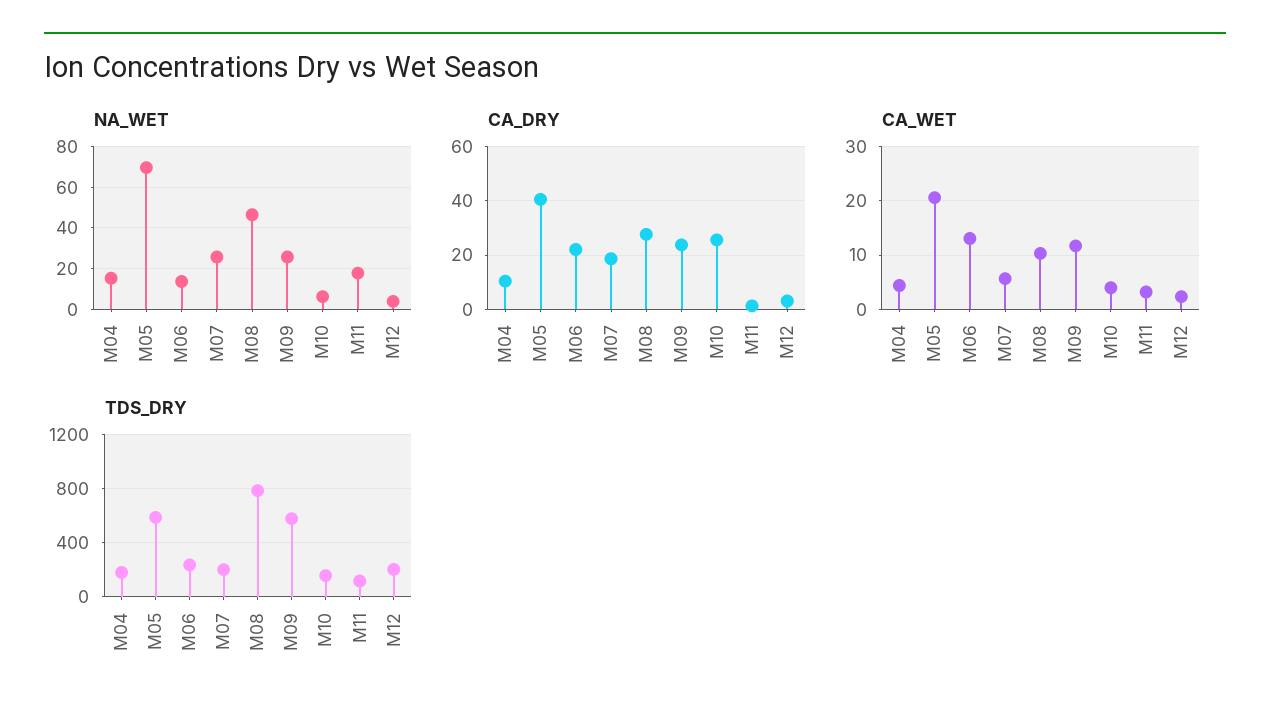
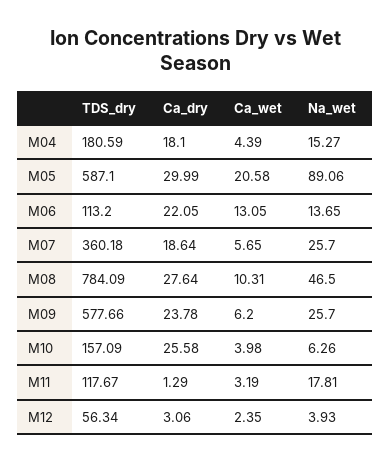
NA_WET, M05: 70 -> 89.06
CA_DRY, M04: 10 -> 18.1
CA_DRY, M05: 40 -> 29.99
CA_WET, M09: 12 -> 6.2
TDS_DRY, M06: 250 -> 113.2
TDS_DRY, M07: 200 -> 360.18
TDS_DRY, M12: 200 -> 56.34

